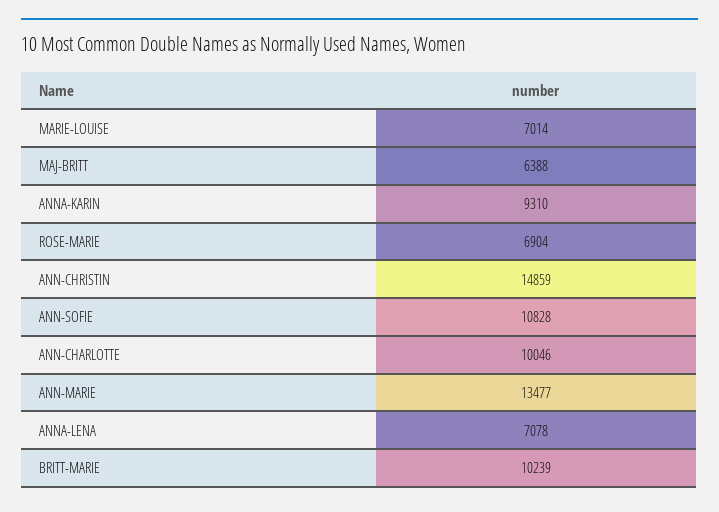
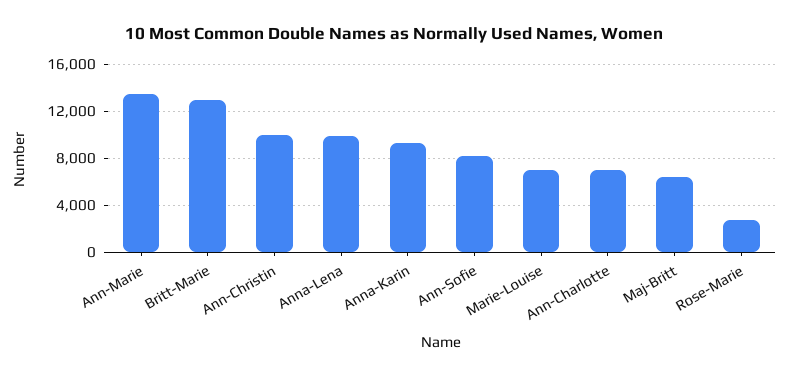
ROSE-MARIE: 6904 -> 3000
ANN-CHRISTIN: 14859 -> 10000
ANN-SOFIE: 10828 -> 8000
ANN-CHARLOTTE: 10046 -> 7000
ANNA-LENA: 7078 -> 10000
BRITT-MARIE: 10239 -> 13000

